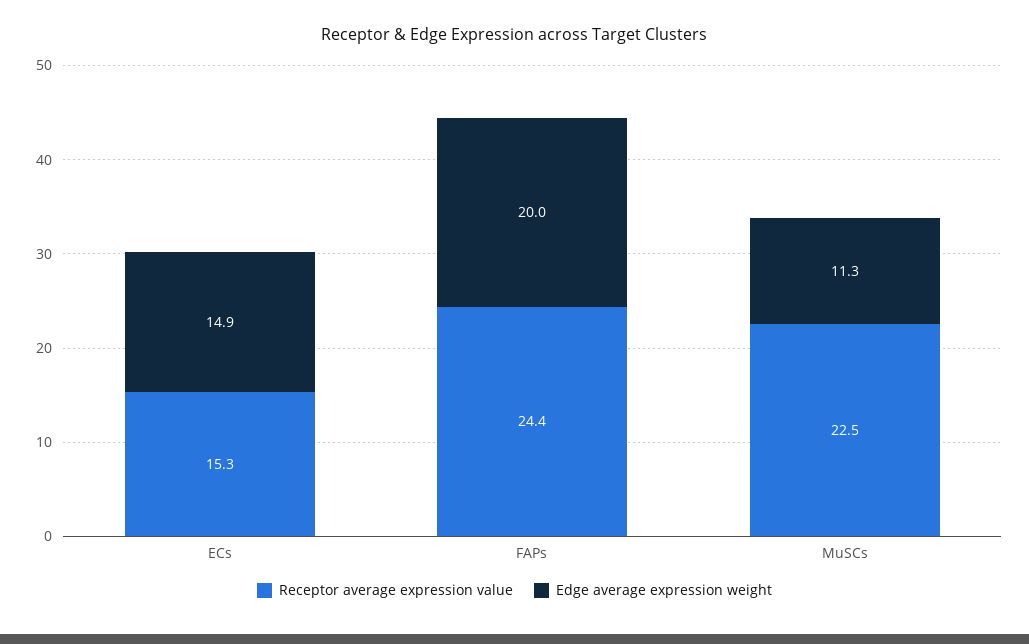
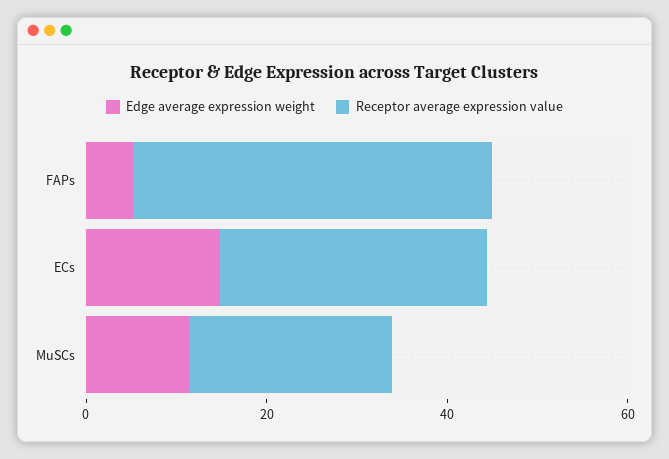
Receptor average expression value, ECs: 15.3 -> 30
Receptor average expression value, FAPs: 24.4 -> 40
Edge average expression weight, FAPs: 20 -> 5

